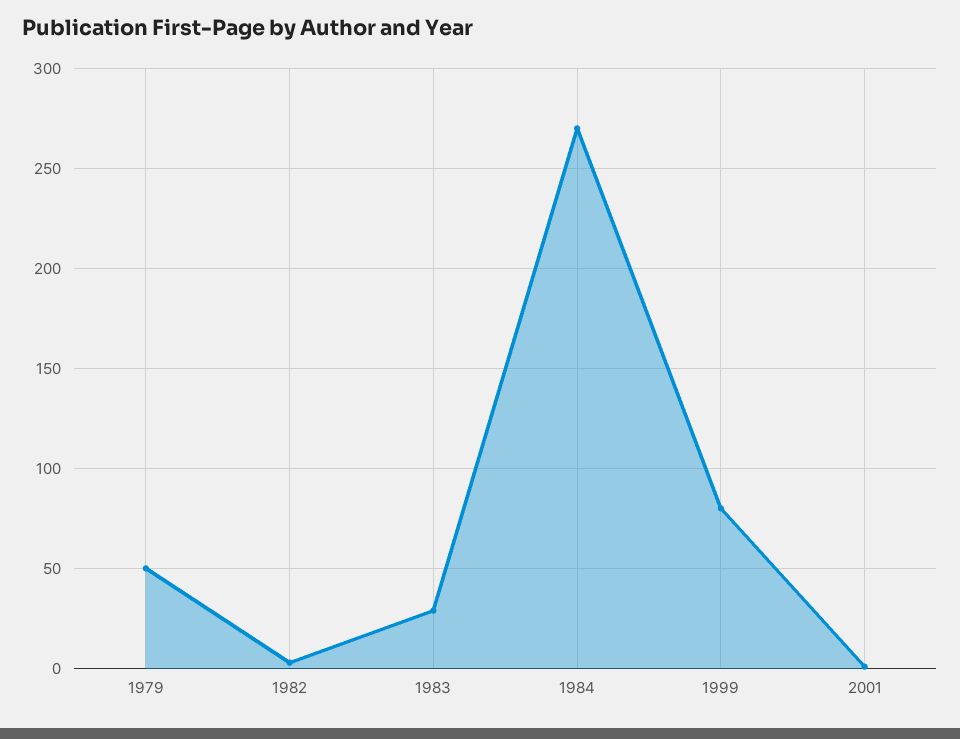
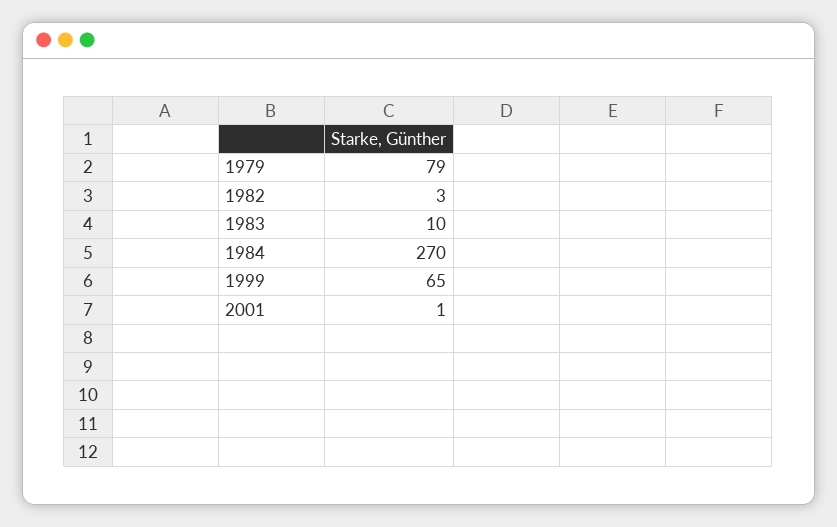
1979: 50 -> 79
1983: 30 -> 10
1999: 80 -> 65

